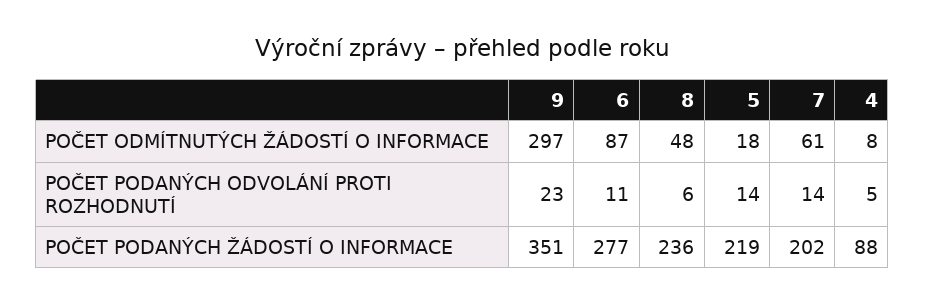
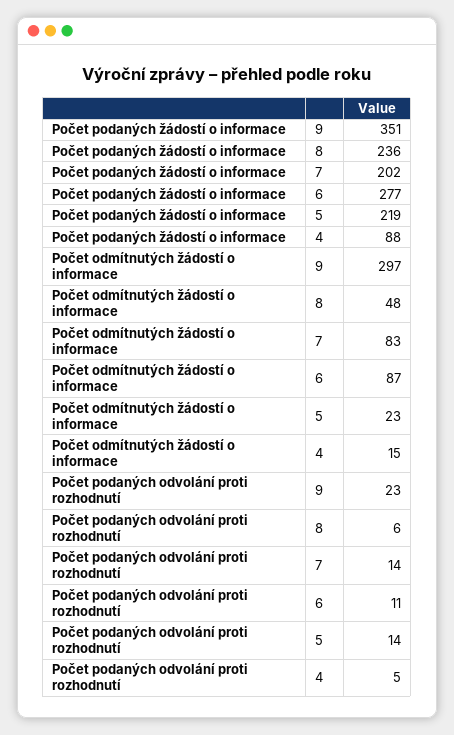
5, POČET ODMÍTNUTÝCH ŽÁDOSTÍ O INFORMACE: 18 -> 23
7, POČET ODMÍTNUTÝCH ŽÁDOSTÍ O INFORMACE: 61 -> 83
4, POČET ODMÍTNUTÝCH ŽÁDOSTÍ O INFORMACE: 8 -> 15

